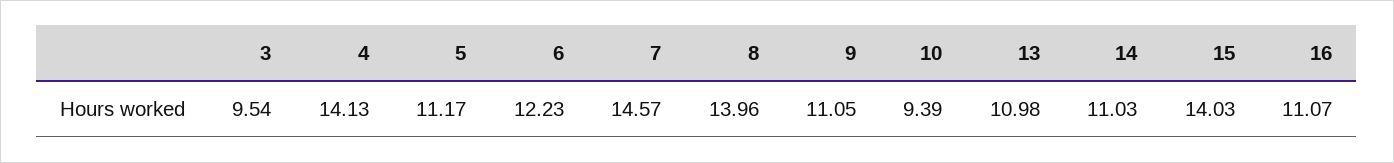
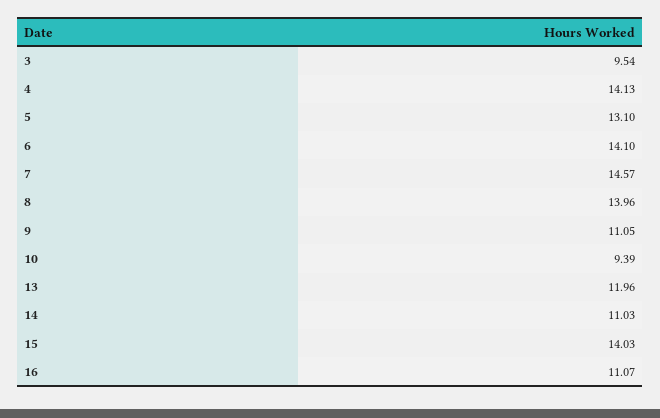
5: 11.17 -> 13.1
6: 12.23 -> 14.1
13: 10.98 -> 11.96

